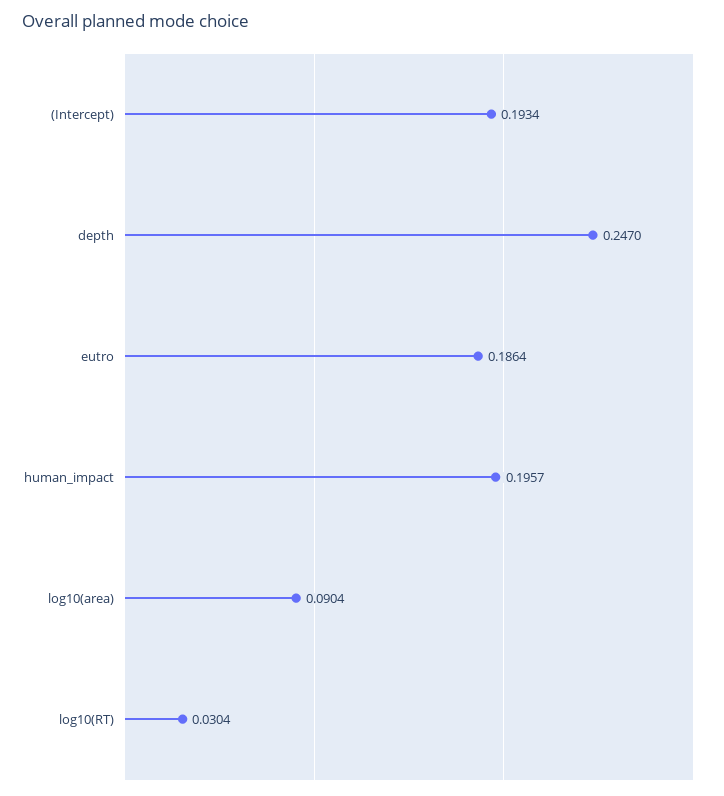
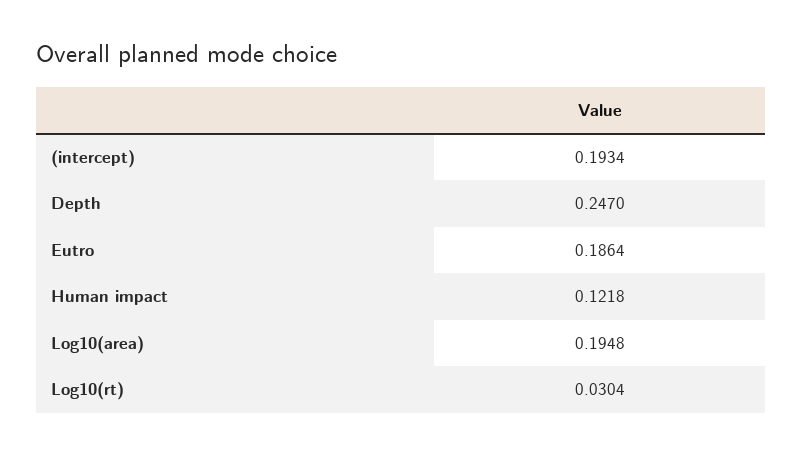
human_impact: 0.1957 -> 0.1218
log10(area): 0.0904 -> 0.1948

